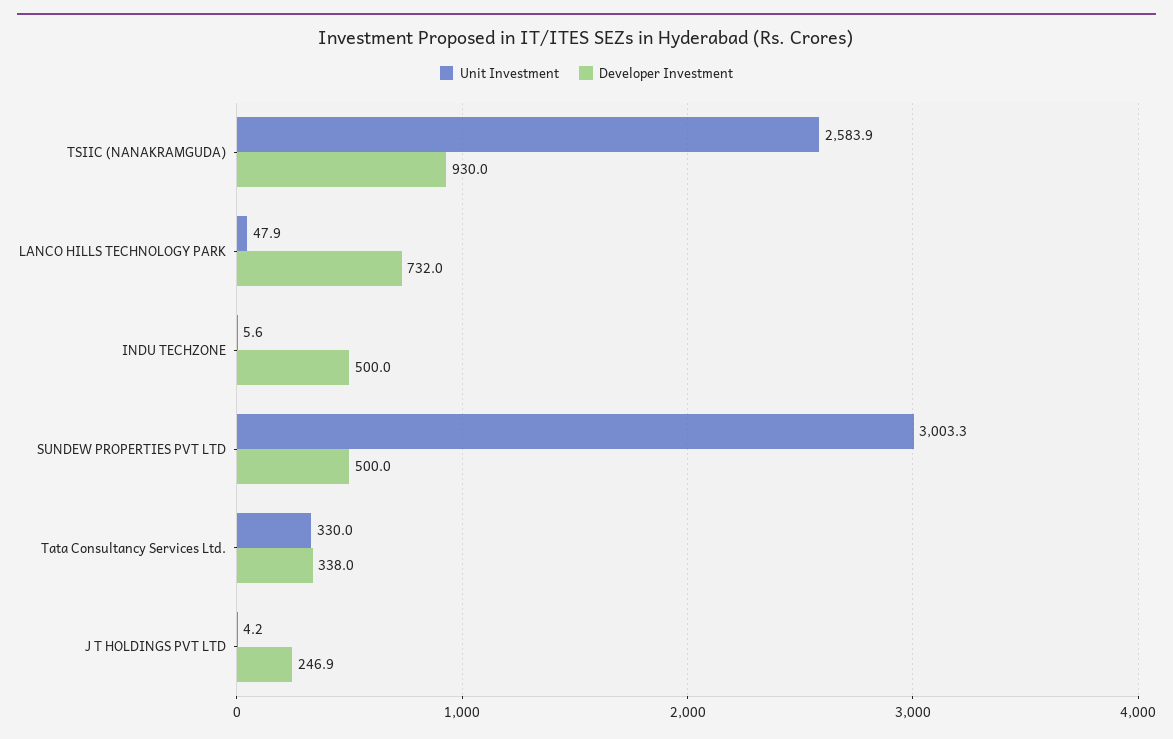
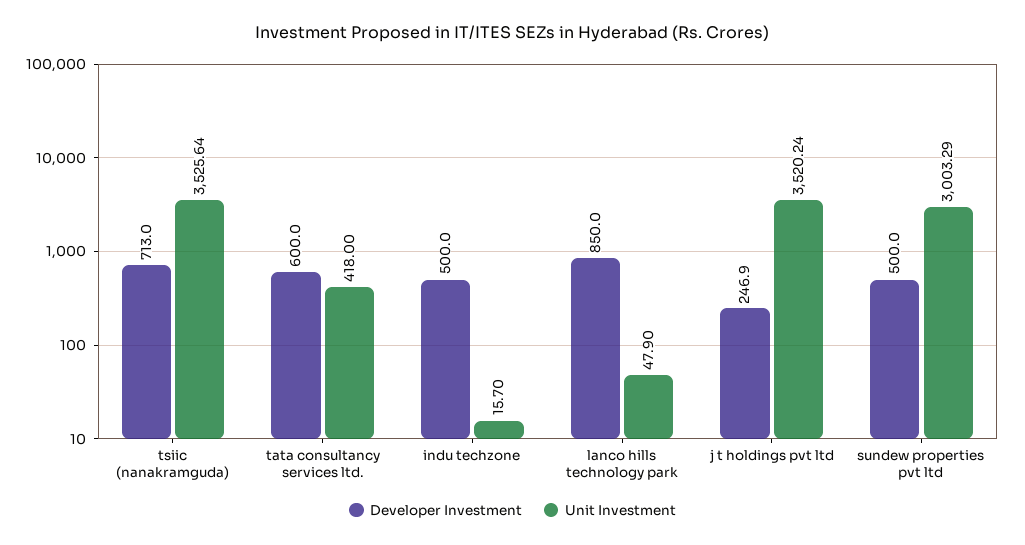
Unit Investment, TSIIC (NANAKRAMGUDA): 2583.9 -> 3525.64
Developer Investment, TSIIC (NANAKRAMGUDA): 930 -> 713
Developer Investment, LANCO HILLS TECHNOLOGY PARK: 732 -> 850
Unit Investment, INDU TECHZONE: 5.6 -> 15.7
Unit Investment, Tata Consultancy Services Ltd.: 330 -> 418
Developer Investment, Tata Consultancy Services Ltd.: 338 -> 600
Unit Investment, J T HOLDINGS PVT LTD: 4.2 -> 3520.24

